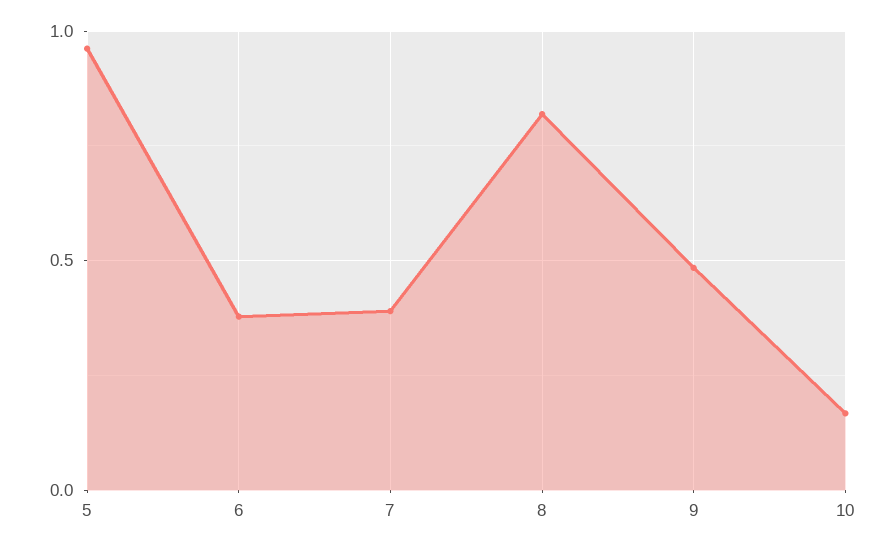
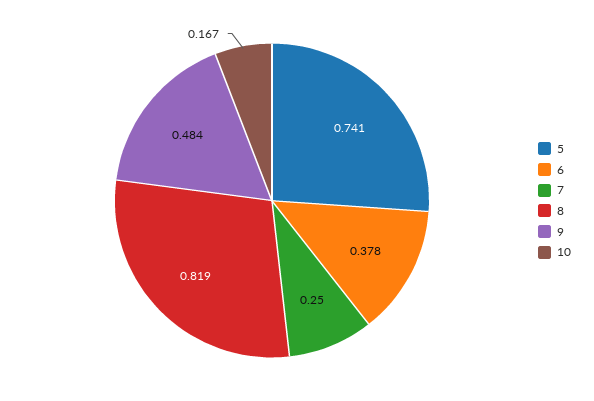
5: 0.95 -> 0.741
7: 0.4 -> 0.25

